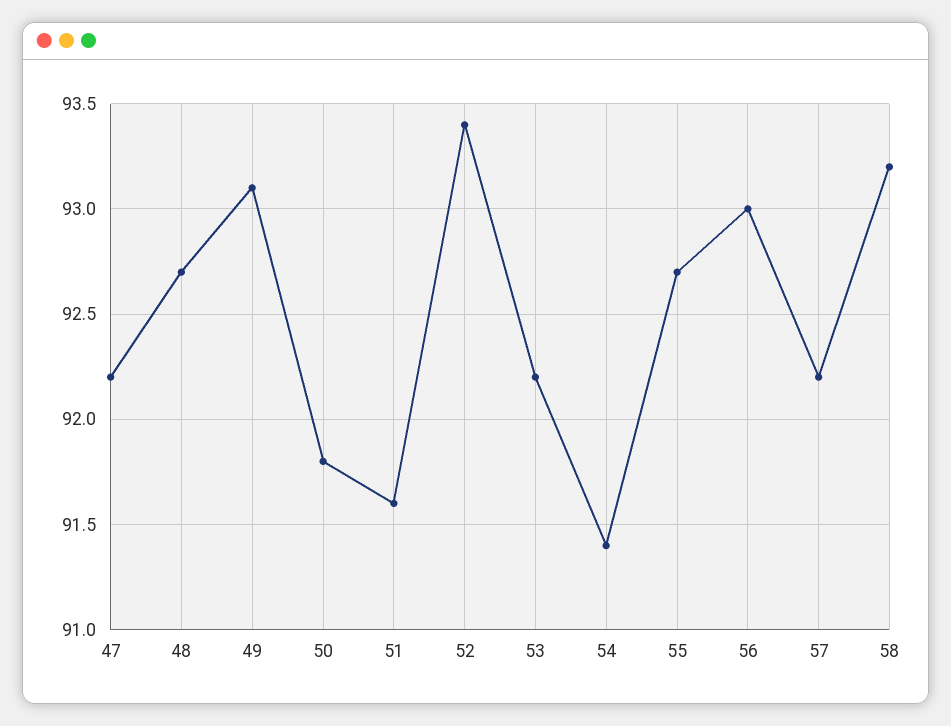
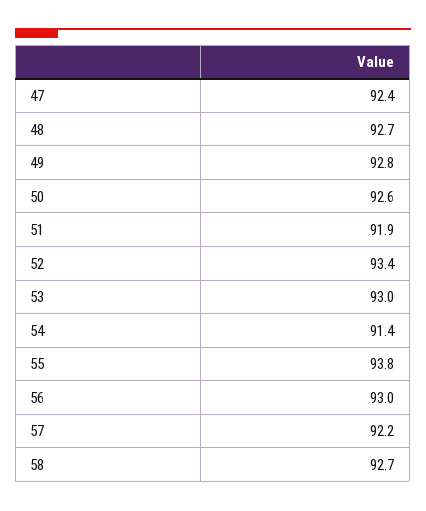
47: 92.2 -> 92.4
49: 93.1 -> 92.8
50: 91.8 -> 92.6
51: 91.6 -> 91.9
53: 92.2 -> 93
55: 92.7 -> 93.8
58: 93.2 -> 92.7

